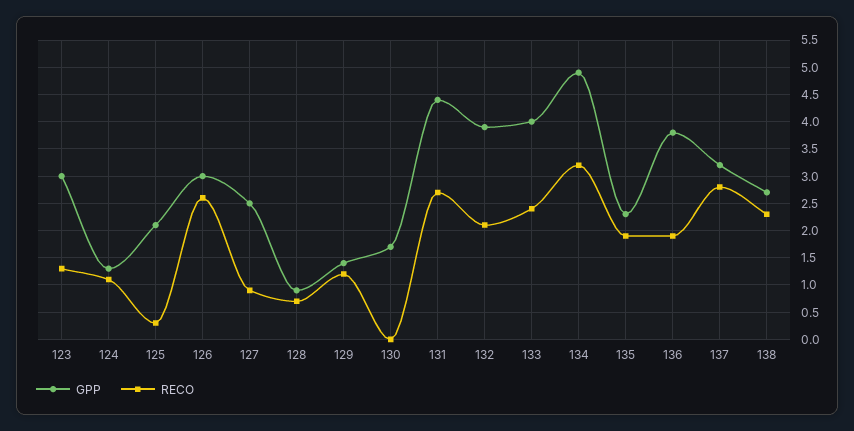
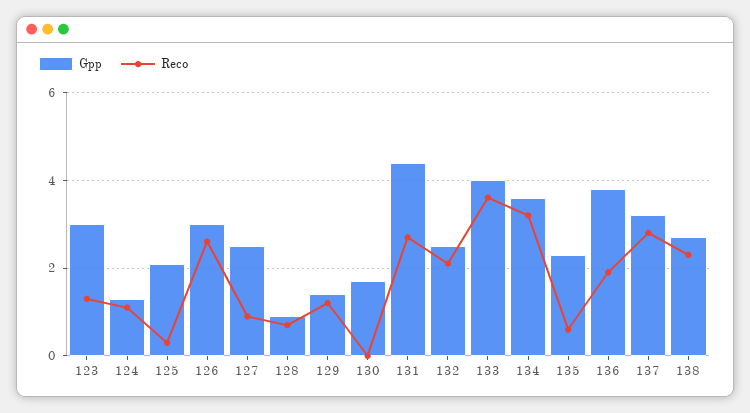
GPP, 132: 4 -> 2.5
RECO, 133: 2.5 -> 3.5
GPP, 134: 5 -> 3.5
RECO, 135: 2 -> 0.5

